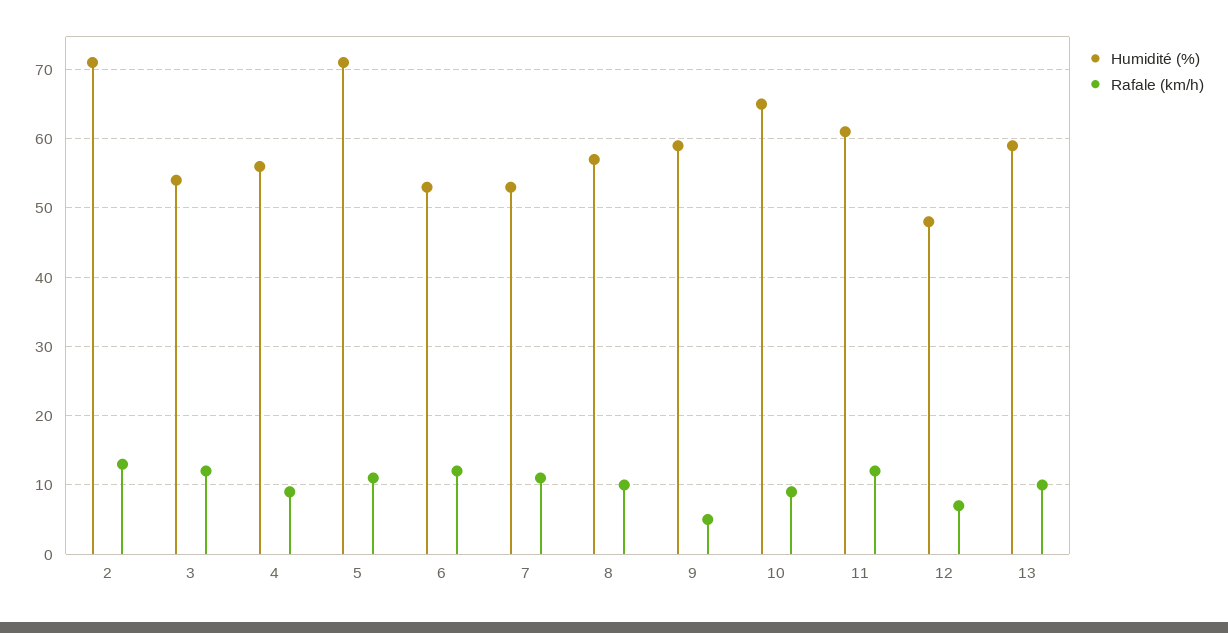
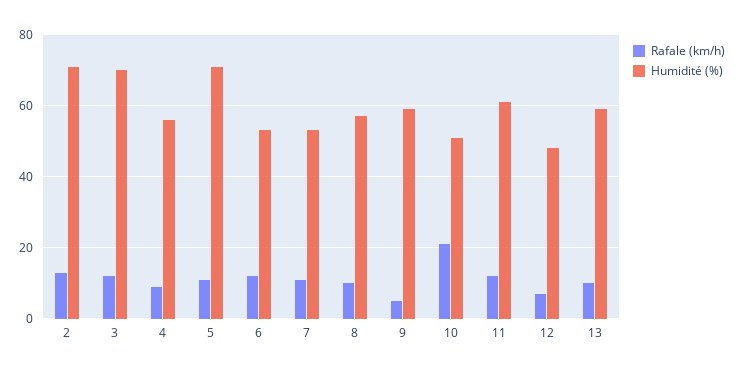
Humidité (%), 3: 54 -> 70
Humidité (%), 10: 65 -> 50
Rafale (km/h), 10: 9 -> 20

